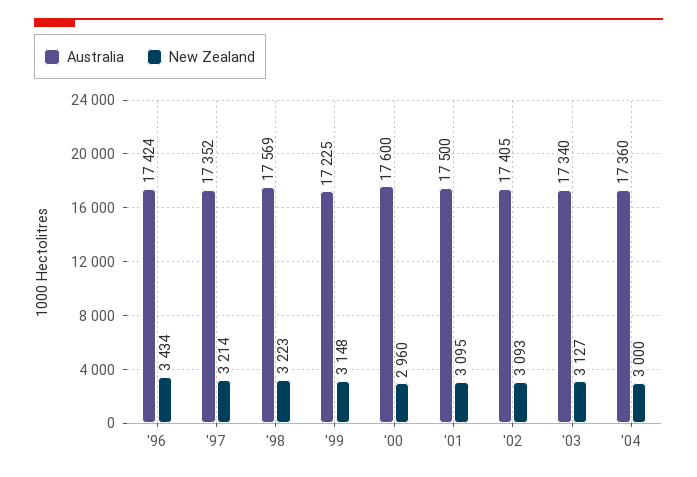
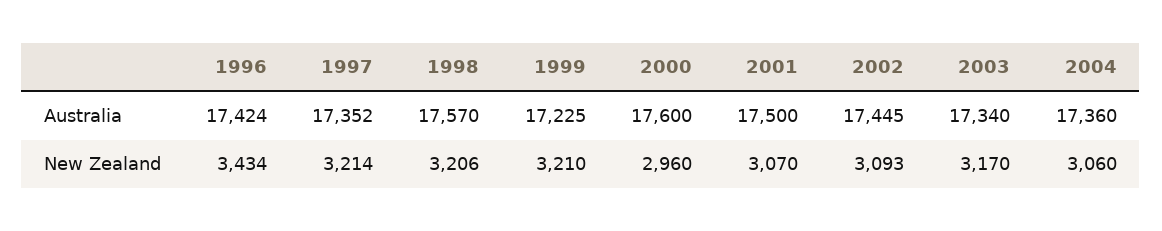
Australia, '98: 17569 -> 17570
New Zealand, '98: 3223 -> 3206
New Zealand, '99: 3148 -> 3210
New Zealand, '01: 3095 -> 3070
Australia, '02: 17405 -> 17445
New Zealand, '03: 3127 -> 3170
New Zealand, '04: 3000 -> 3060

